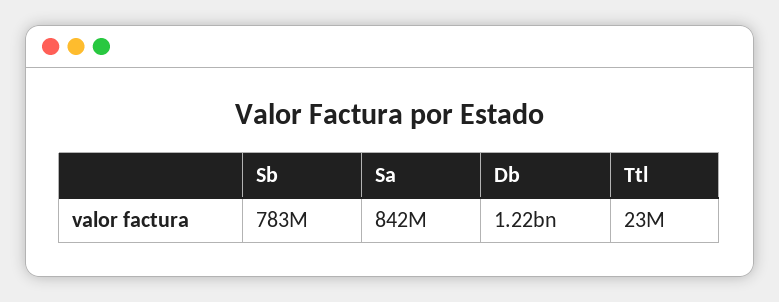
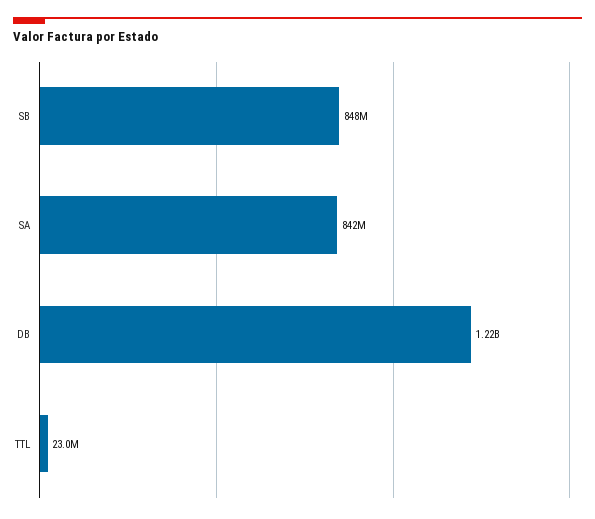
Sb: 783000000 -> 848000000

